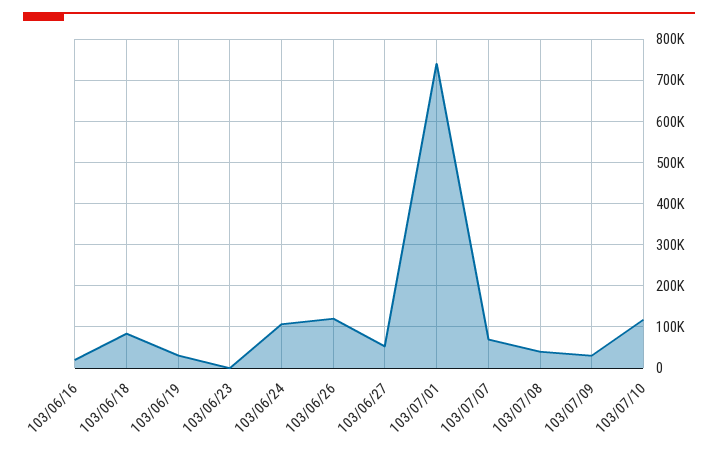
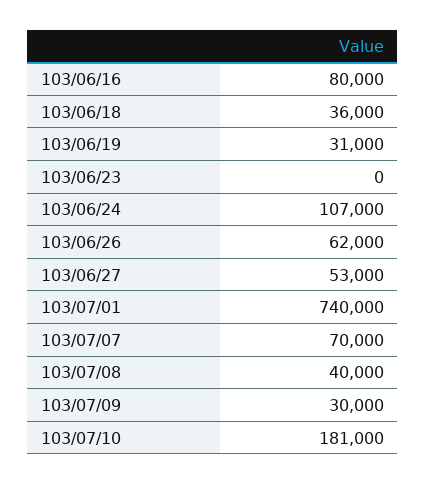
103/06/16: 20000 -> 80000
103/06/18: 80000 -> 36000
103/06/26: 120000 -> 62000
103/07/10: 120000 -> 181000

